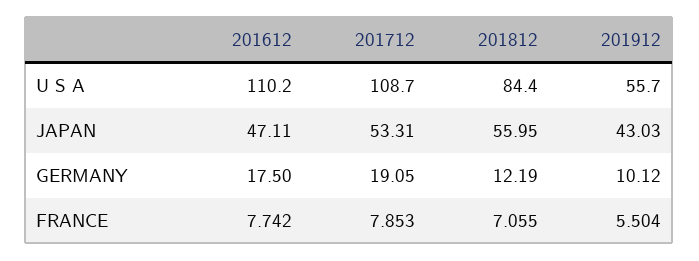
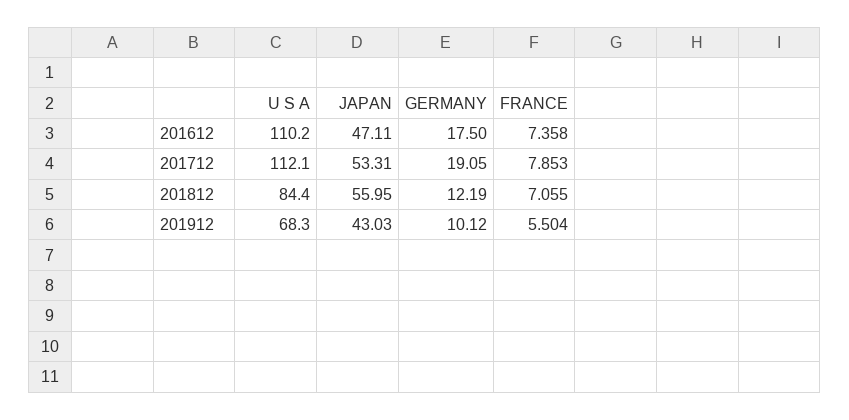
201712, U S A: 108.7 -> 112.1
201912, U S A: 55.7 -> 68.3
201612, FRANCE: 7.742 -> 7.358

